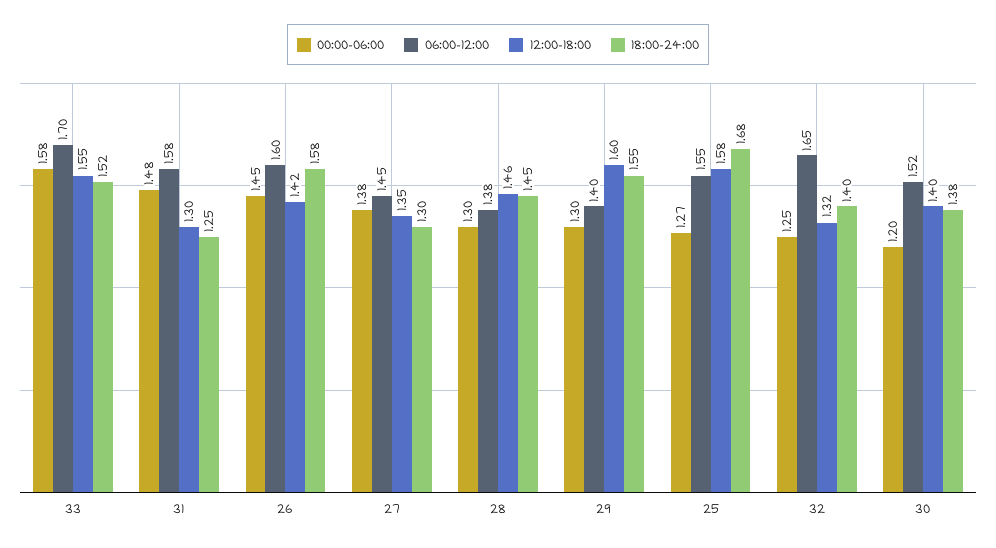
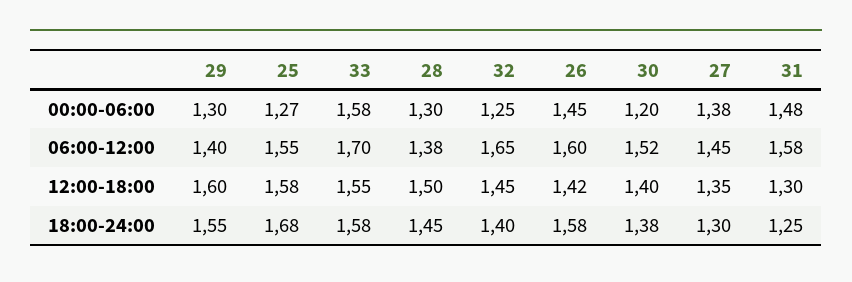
18:00-24:00, 33: 1.52 -> 1.58
12:00-18:00, 28: 1.46 -> 1.5
12:00-18:00, 32: 1.32 -> 1.45

